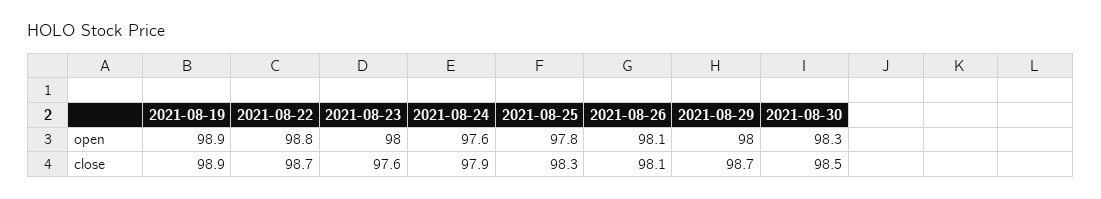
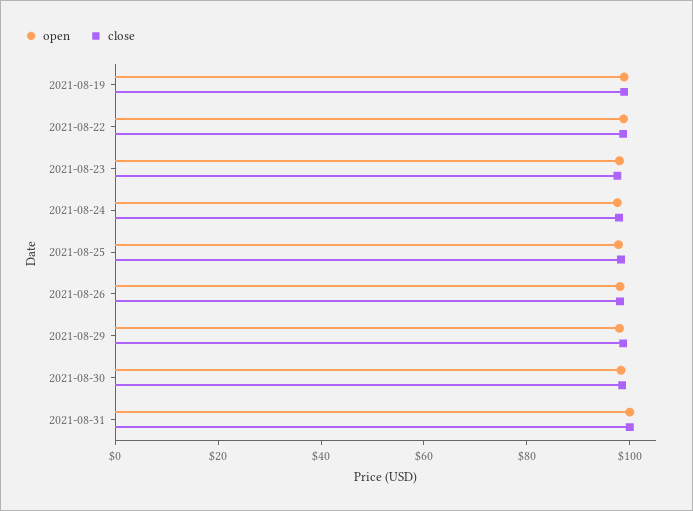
open, 2021-08-31: none -> 100
close, 2021-08-31: none -> 100

